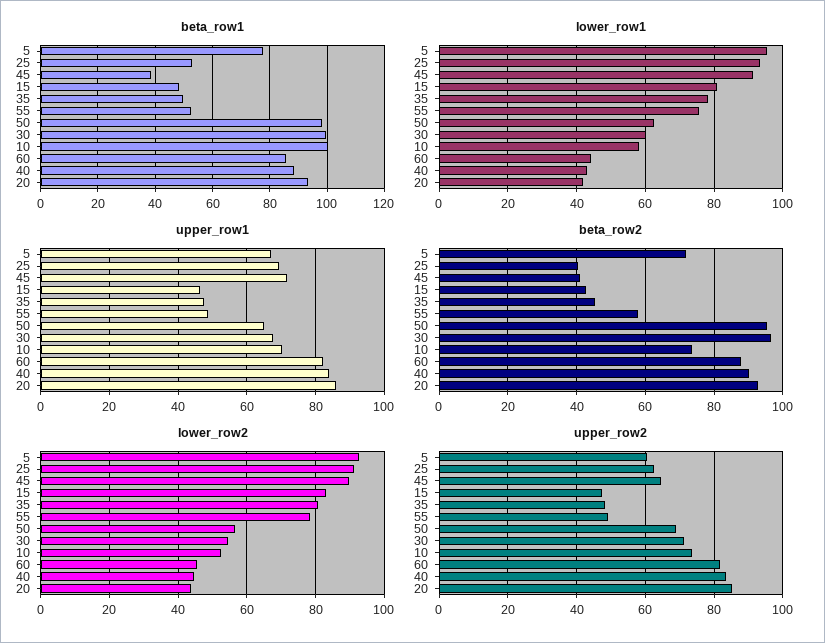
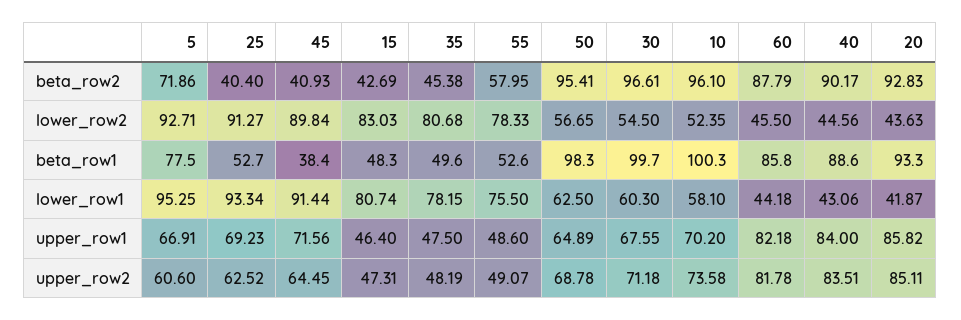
beta_row2, 10: 74 -> 96.1

